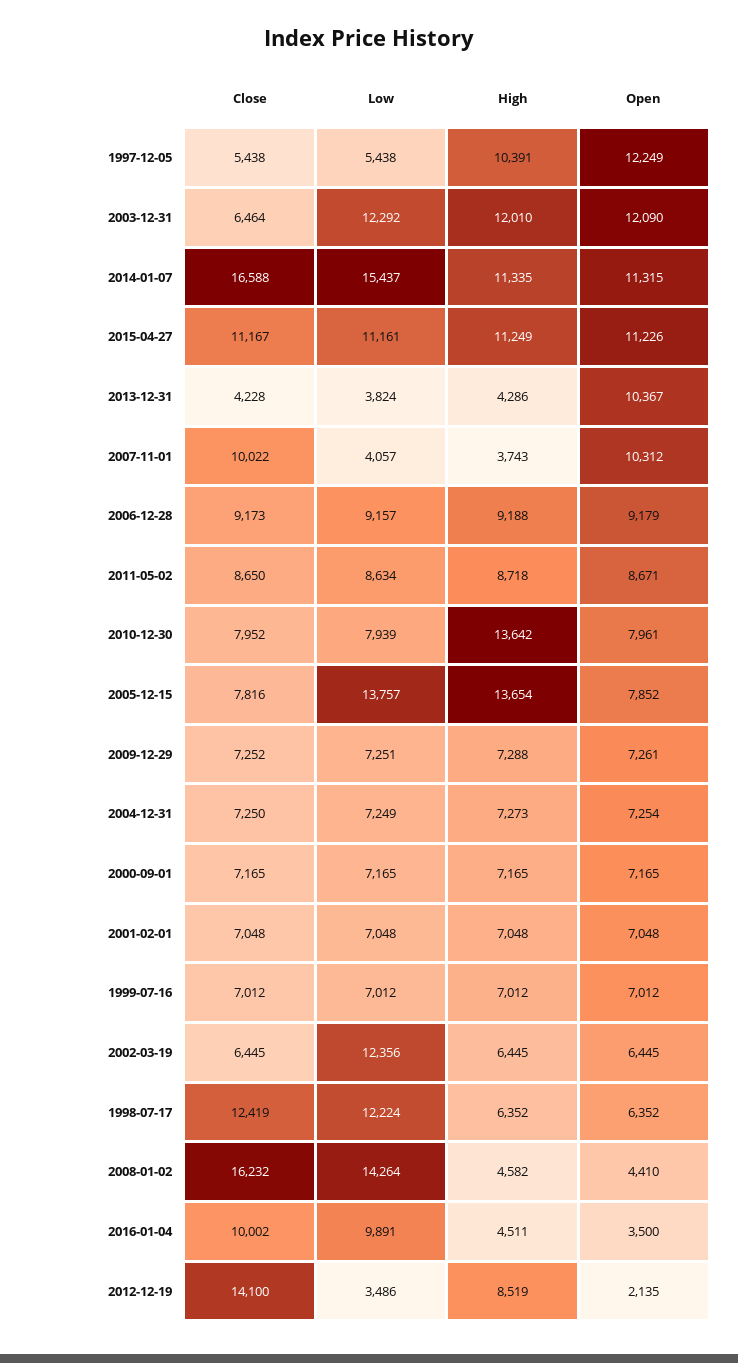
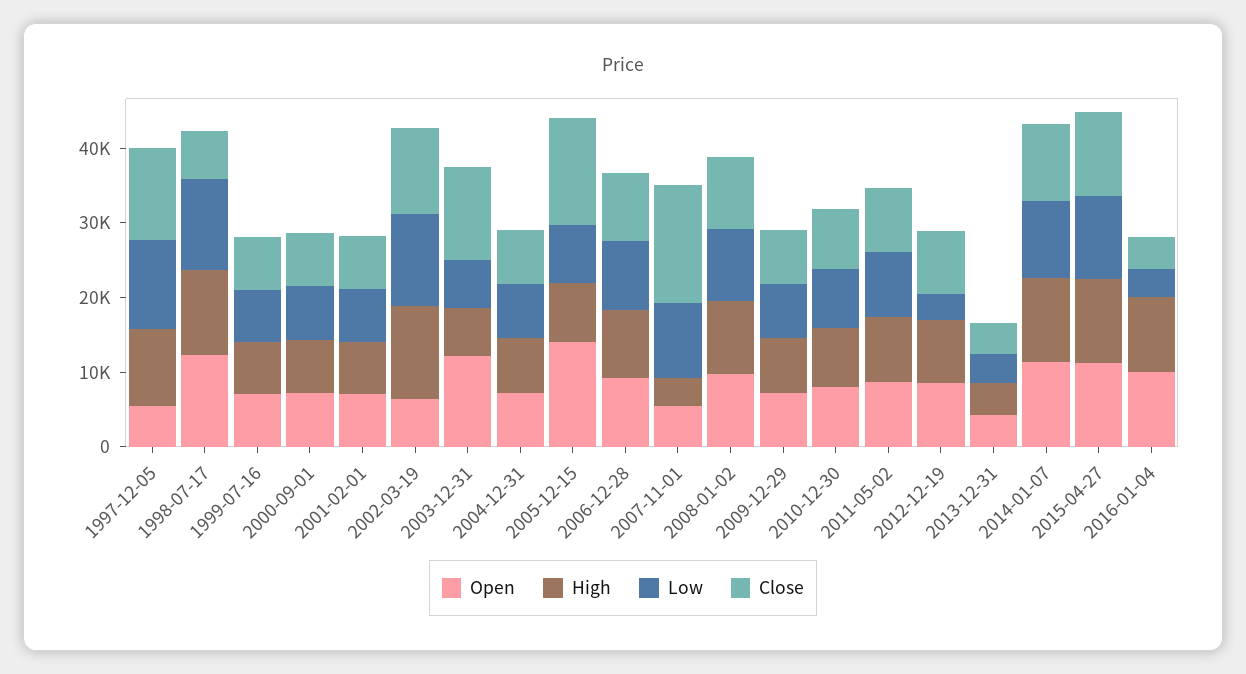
Close, 1997-12-05: 5438 -> 12000
Low, 1997-12-05: 5438 -> 12000
Open, 1997-12-05: 12249 -> 6000
Close, 2003-12-31: 6464 -> 12000
Low, 2003-12-31: 12292 -> 6000
High, 2003-12-31: 12010 -> 6000
Close, 2014-01-07: 16588 -> 10000
Low, 2014-01-07: 15437 -> 10000
Open, 2013-12-31: 10367 -> 4000
Close, 2007-11-01: 10022 -> 16000
Low, 2007-11-01: 4057 -> 10000
Open, 2007-11-01: 10312 -> 6000
High, 2010-12-30: 13642 -> 8000
Close, 2005-12-15: 7816 -> 14000
Low, 2005-12-15: 13757 -> 8000
High, 2005-12-15: 13654 -> 8000
Open, 2005-12-15: 7852 -> 14000
Close, 2002-03-19: 6445 -> 12000
High, 2002-03-19: 6445 -> 12000
Close, 1998-07-17: 12419 -> 6000
High, 1998-07-17: 6352 -> 12000
Open, 1998-07-17: 6352 -> 12000
Close, 2008-01-02: 16232 -> 10000
Low, 2008-01-02: 14264 -> 10000
High, 2008-01-02: 4582 -> 10000
Open, 2008-01-02: 4410 -> 10000
Close, 2016-01-04: 10002 -> 4000
Low, 2016-01-04: 9891 -> 4000
High, 2016-01-04: 4511 -> 10000
Open, 2016-01-04: 3500 -> 10000
Close, 2012-12-19: 14100 -> 8000
Open, 2012-12-19: 2135 -> 8000

